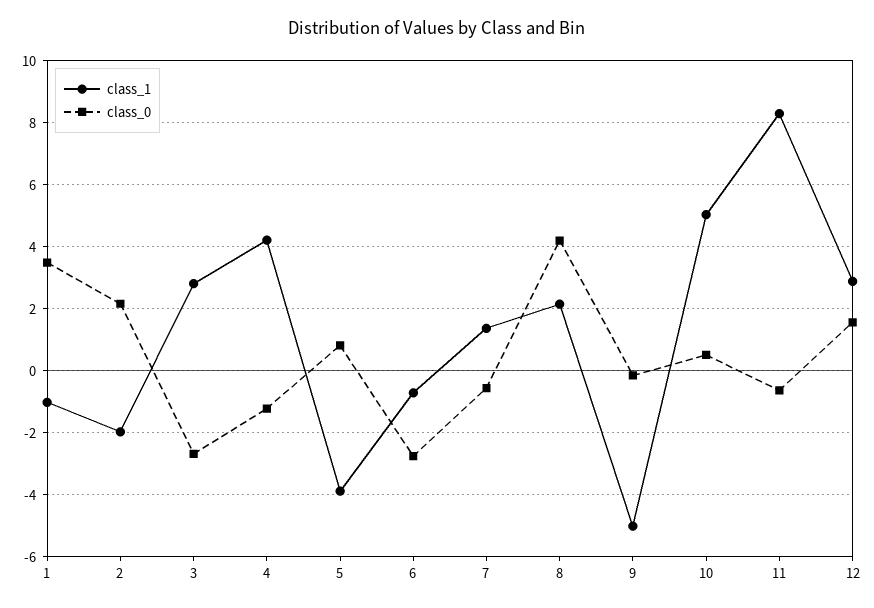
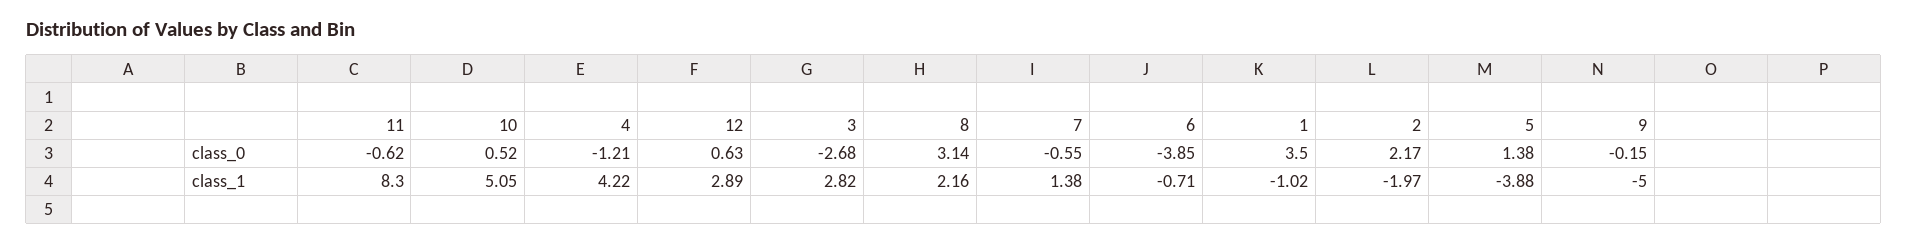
class_0, 5: 0.8 -> 1.38
class_0, 6: -2.8 -> -3.85
class_0, 8: 4.2 -> 3.14
class_0, 12: 1.6 -> 0.63

